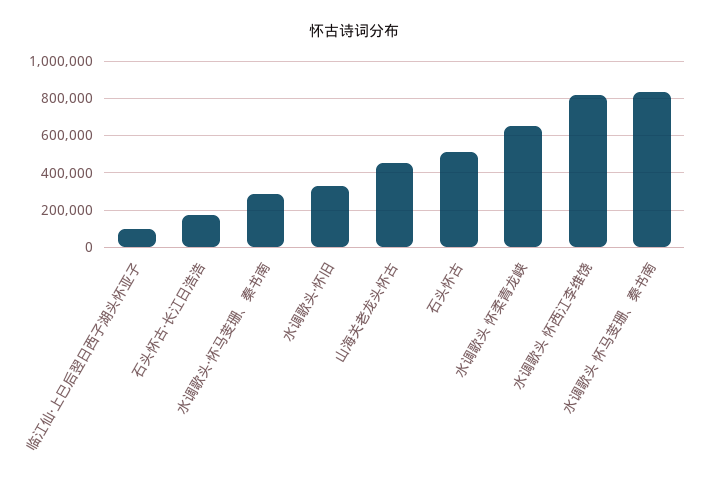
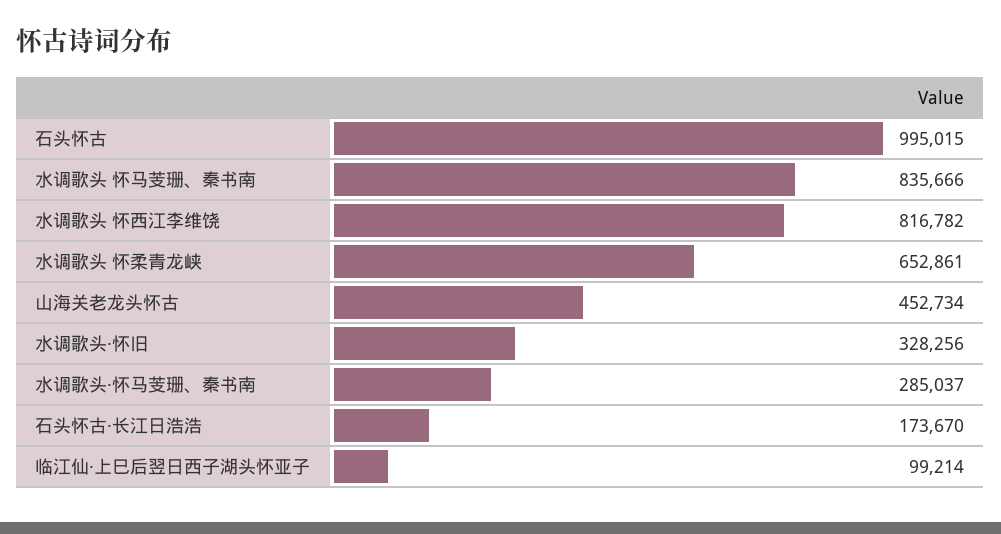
石头怀古: 500000 -> 995015

